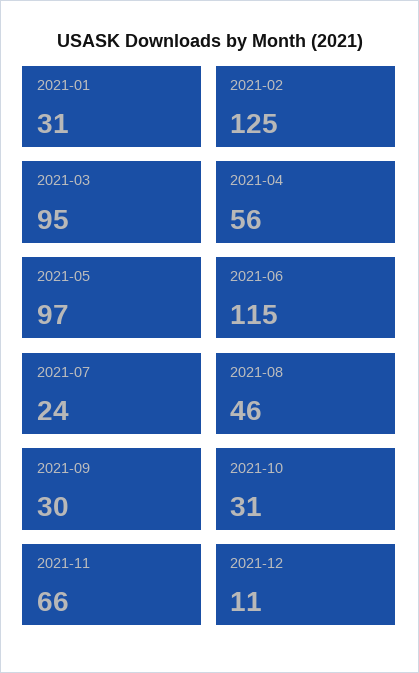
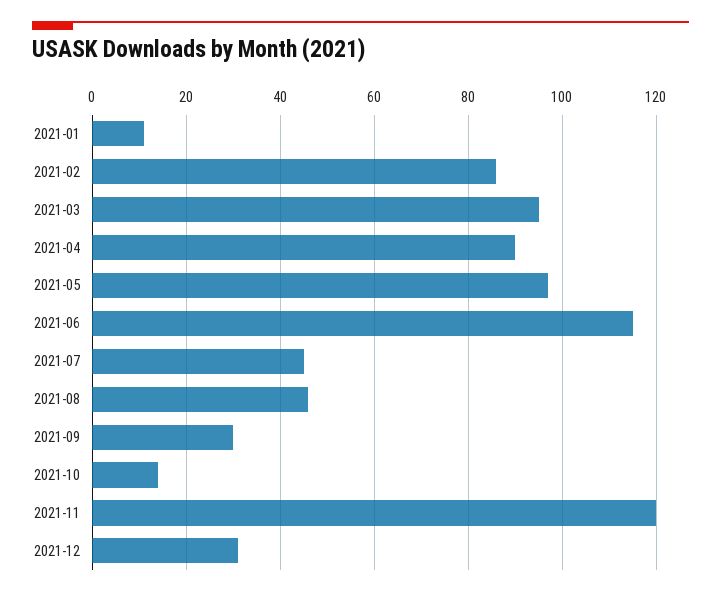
2021-01: 31 -> 10
2021-02: 125 -> 85
2021-04: 56 -> 90
2021-07: 24 -> 45
2021-10: 31 -> 15
2021-11: 66 -> 120
2021-12: 11 -> 30

